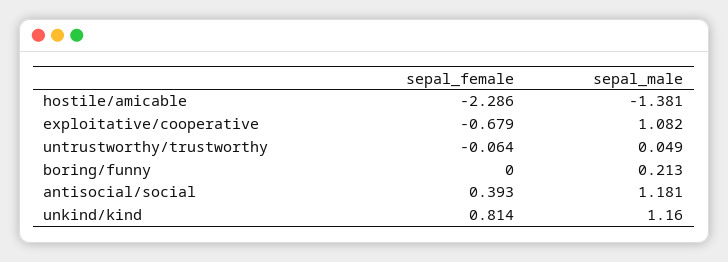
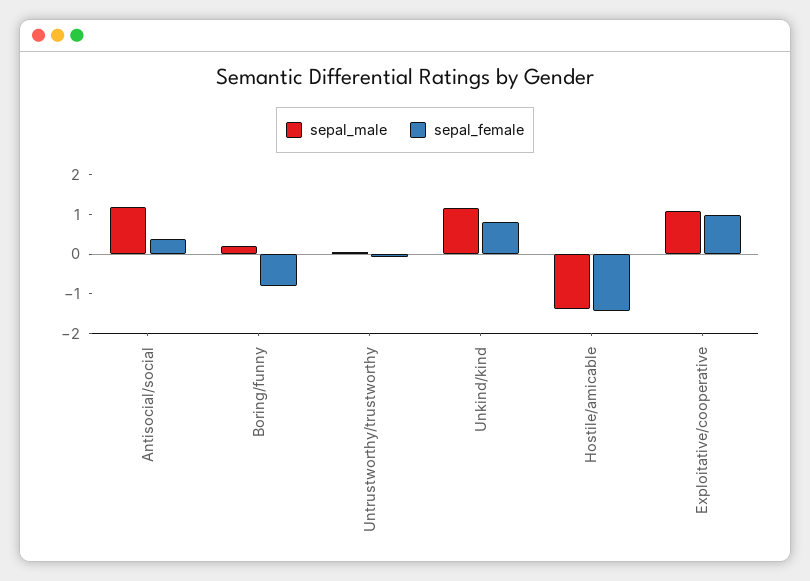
sepal_female, hostile/amicable: -2.286 -> -1.5
sepal_female, exploitative/cooperative: -0.679 -> 1
sepal_female, boring/funny: 0 -> -0.75

